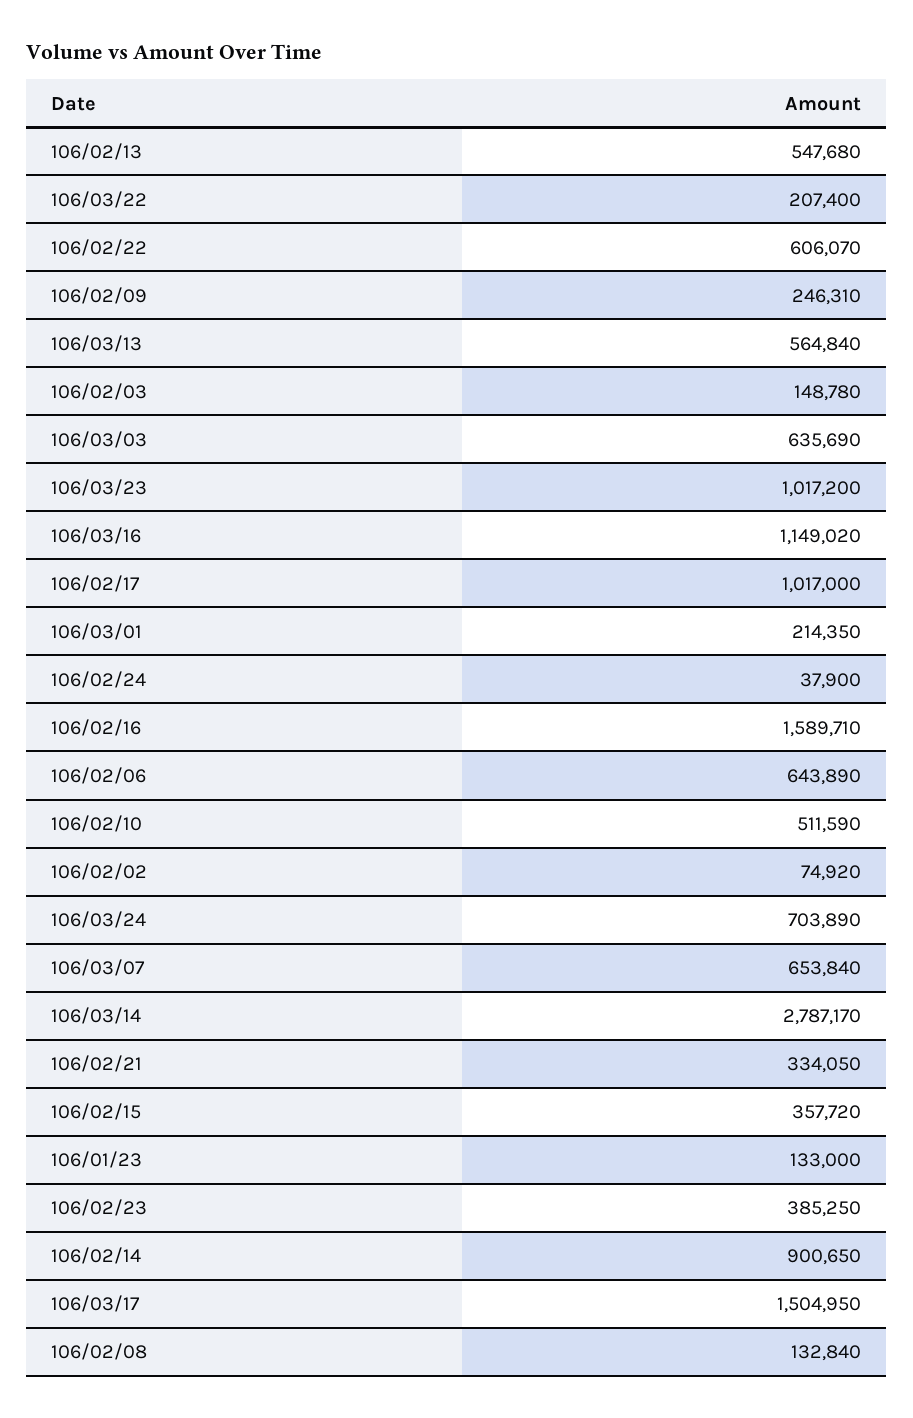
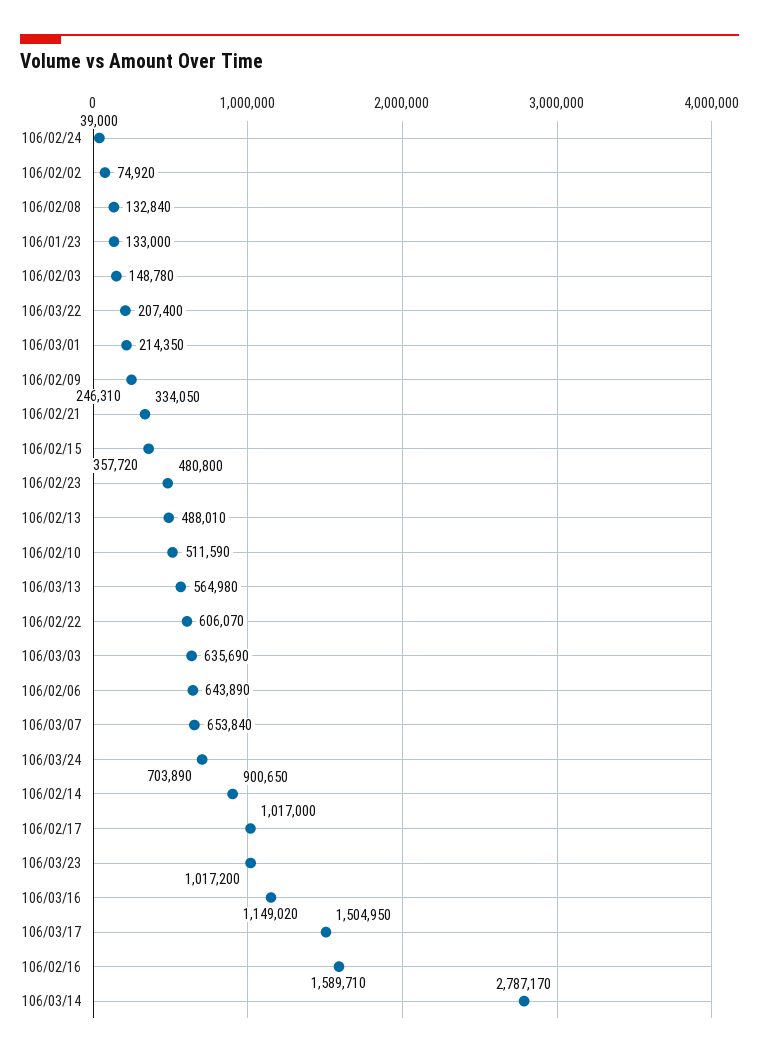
106/02/13: 547680 -> 488010
106/03/13: 564840 -> 564980
106/02/24: 37900 -> 39000
106/02/23: 385250 -> 480800

